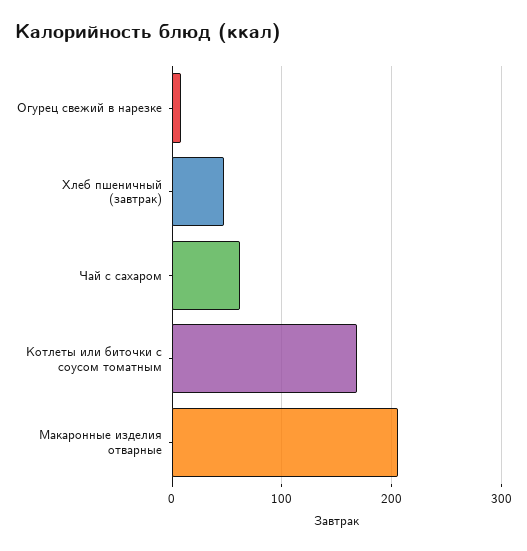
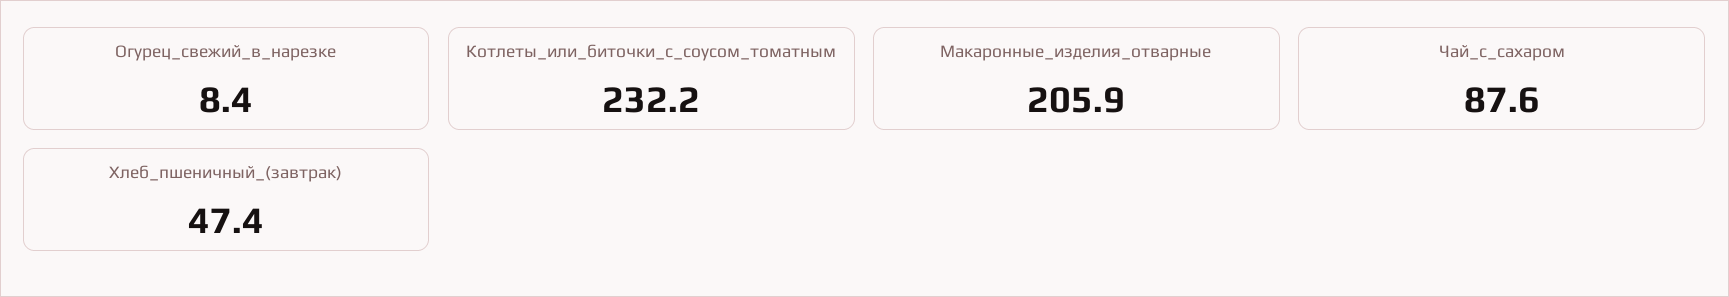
Чай с сахаром: 60 -> 87.6
Котлеты или биточки с соусом томатным: 170 -> 232.2

